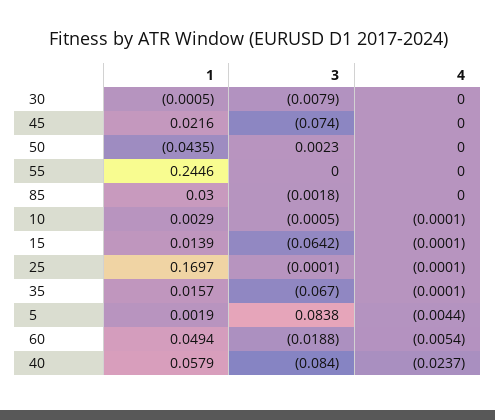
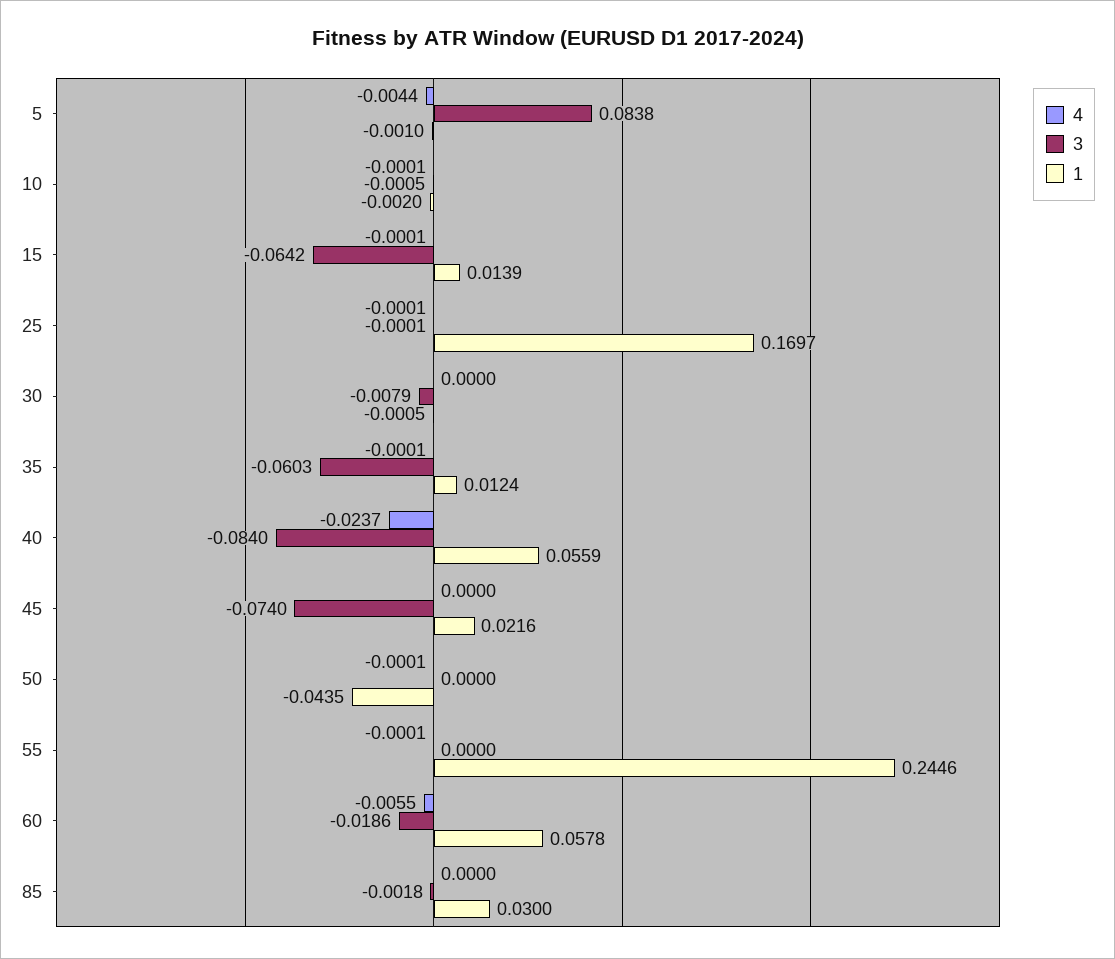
3, 50: 0.0023 -> 0
4, 50: 0 -> -0.0001
4, 55: 0 -> -0.0001
1, 10: 0.0029 -> -0.002
1, 35: 0.0157 -> 0.0124
3, 35: -0.067 -> -0.0603
1, 5: 0.0019 -> -0.001
1, 60: 0.0494 -> 0.0578
3, 60: -0.0188 -> -0.0186
4, 60: -0.0054 -> -0.0055
1, 40: 0.0579 -> 0.0559

